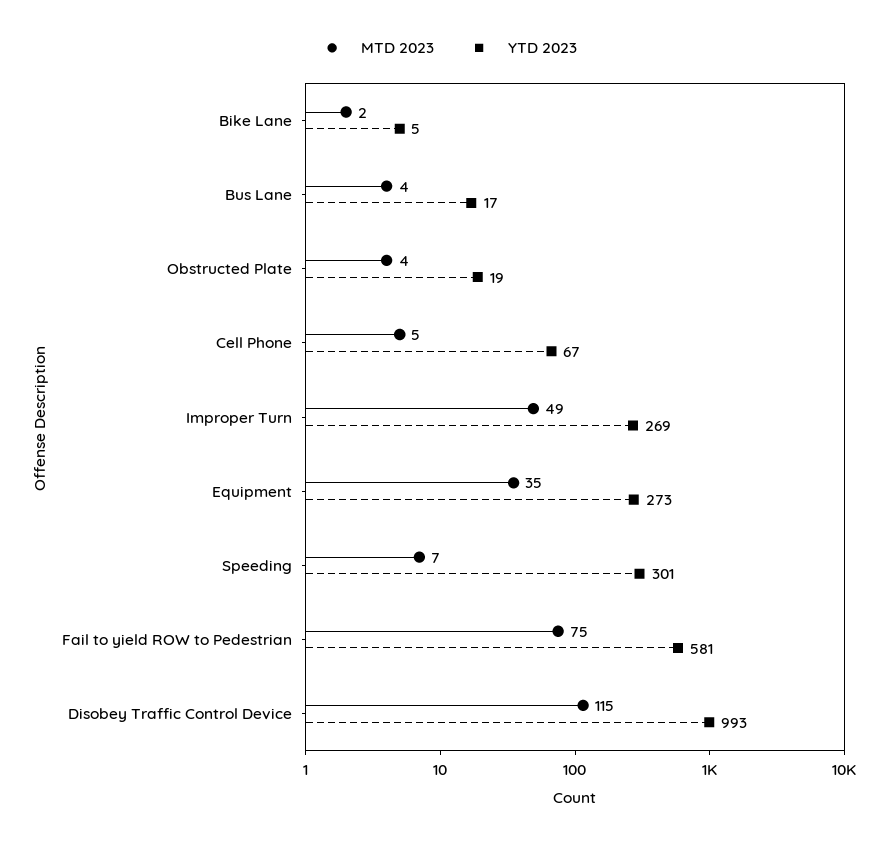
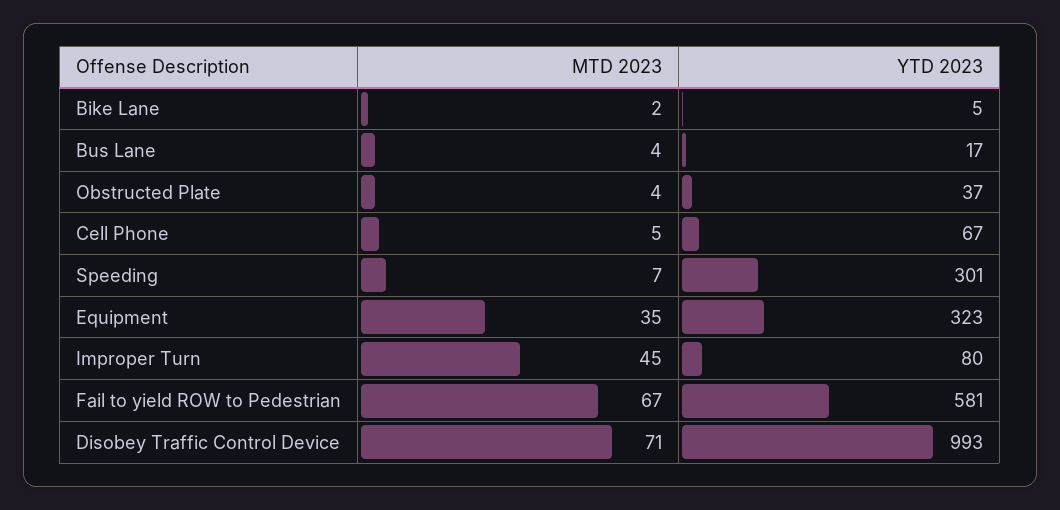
YTD 2023, Obstructed Plate: 19 -> 37
MTD 2023, Improper Turn: 49 -> 45
YTD 2023, Improper Turn: 269 -> 80
YTD 2023, Equipment: 273 -> 323
MTD 2023, Fail to yield ROW to Pedestrian: 75 -> 67
MTD 2023, Disobey Traffic Control Device: 115 -> 71

